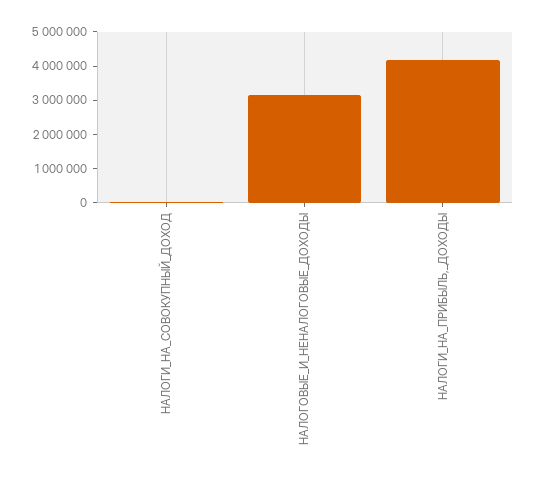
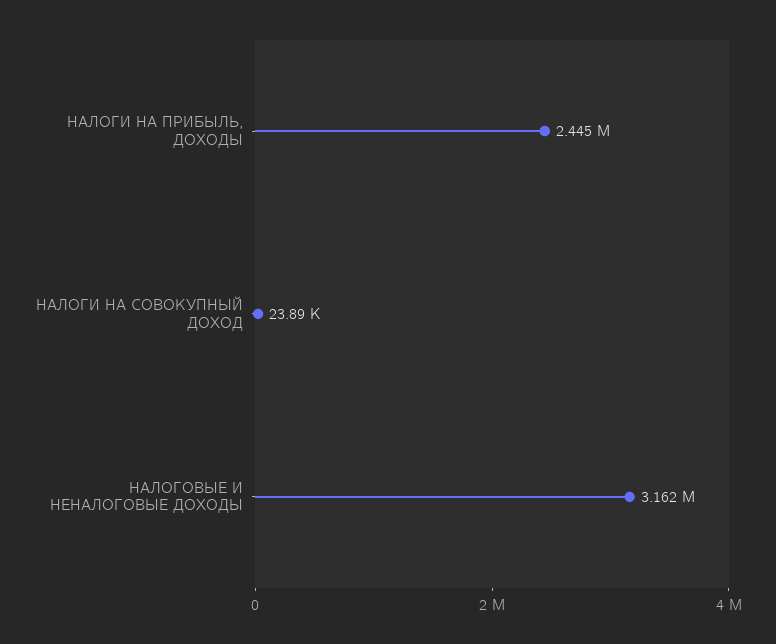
НАЛОГИ_НА_ПРИБЫЛЬ,_ДОХОДЫ: 4250000 -> 2445000

